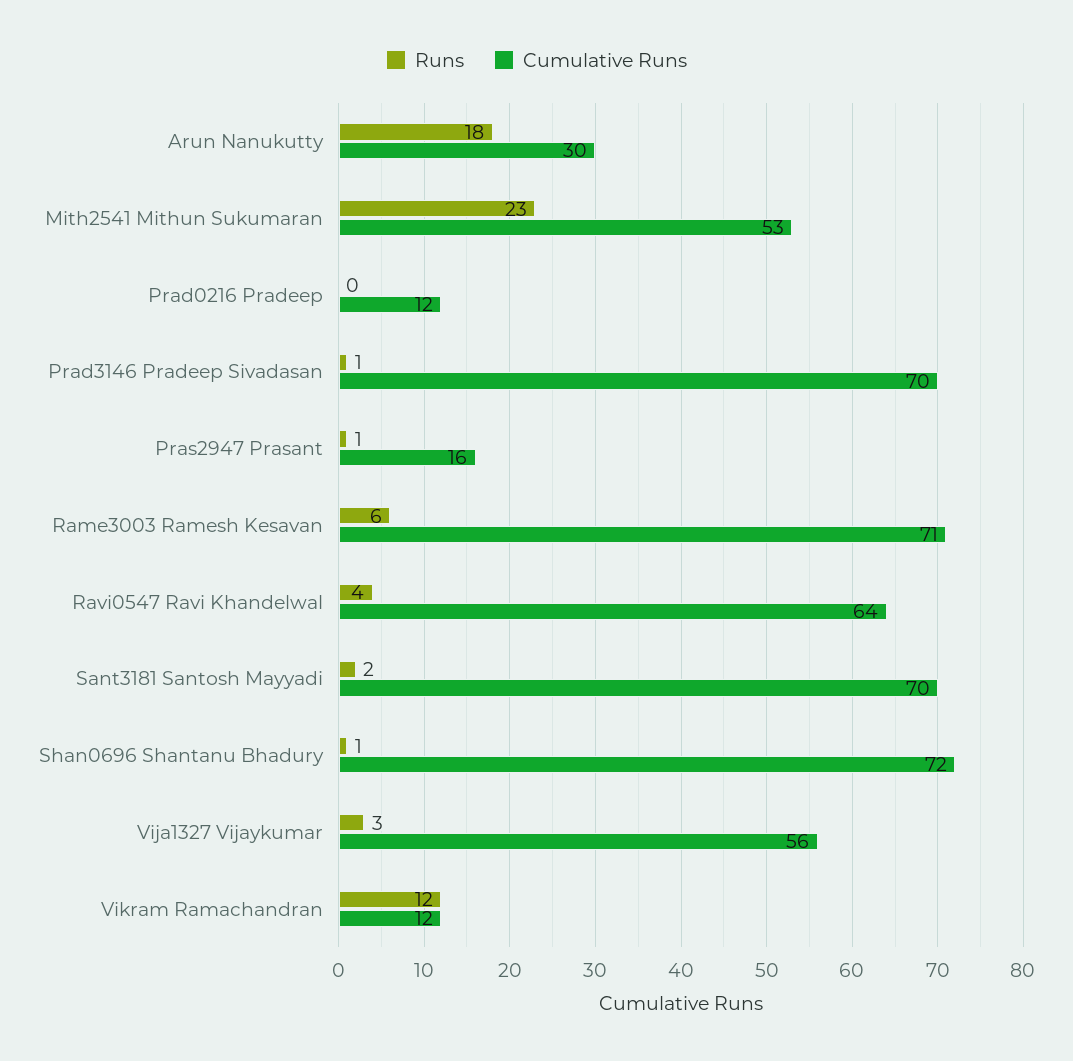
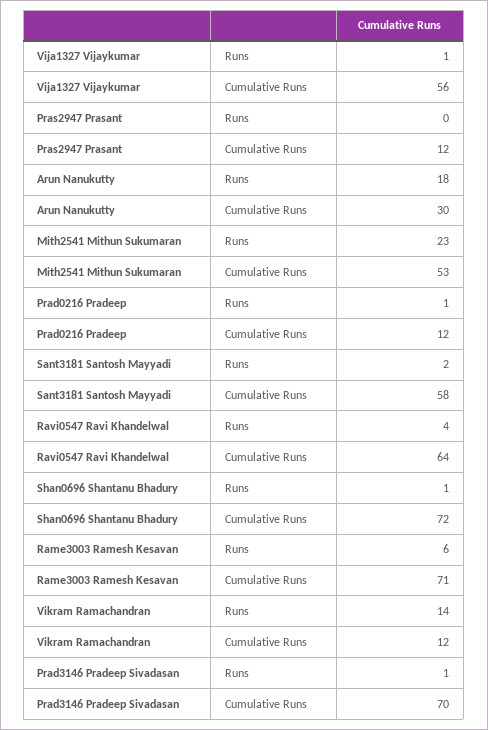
Runs, Prad0216 Pradeep: 0 -> 1
Runs, Pras2947 Prasant: 1 -> 0
Cumulative Runs, Pras2947 Prasant: 16 -> 12
Cumulative Runs, Sant3181 Santosh Mayyadi: 70 -> 58
Runs, Vija1327 Vijaykumar: 3 -> 1
Runs, Vikram Ramachandran: 12 -> 14

